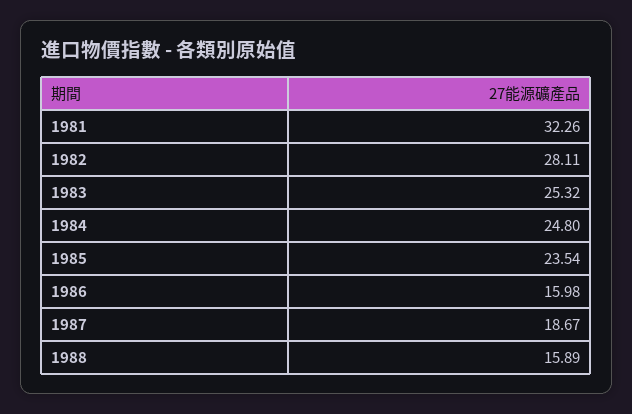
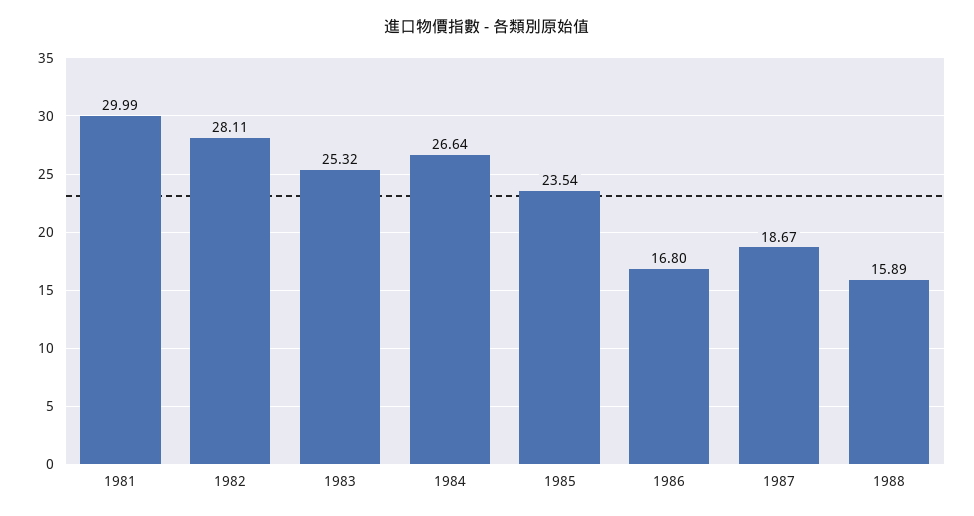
1981: 32.26 -> 29.99
1984: 24.8 -> 26.64
1986: 15.98 -> 16.8

